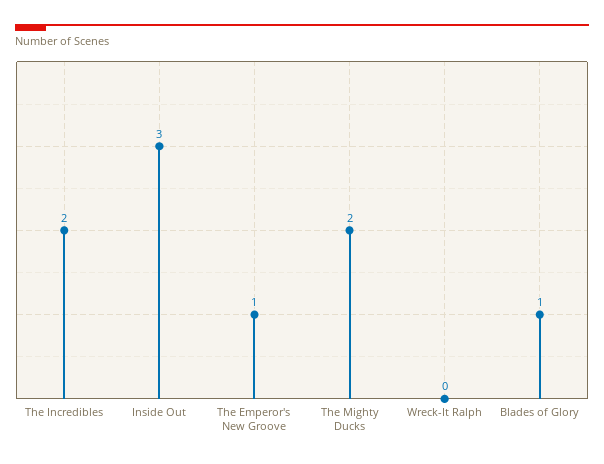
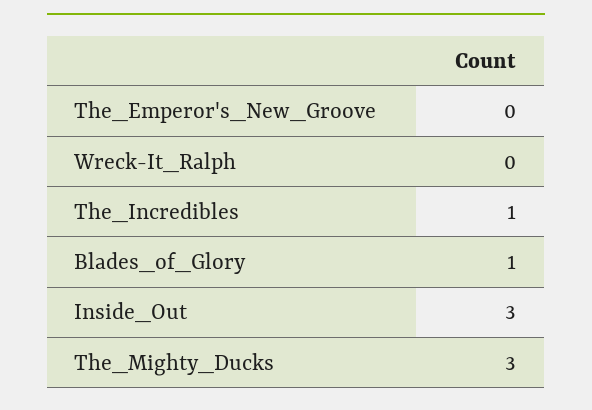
The Incredibles: 2 -> 1
The Emperor's New Groove: 1 -> 0
The Mighty Ducks: 2 -> 3

